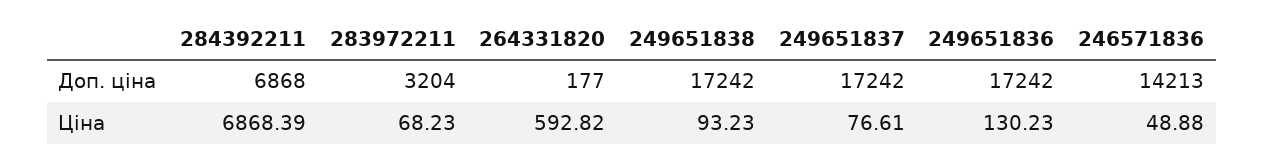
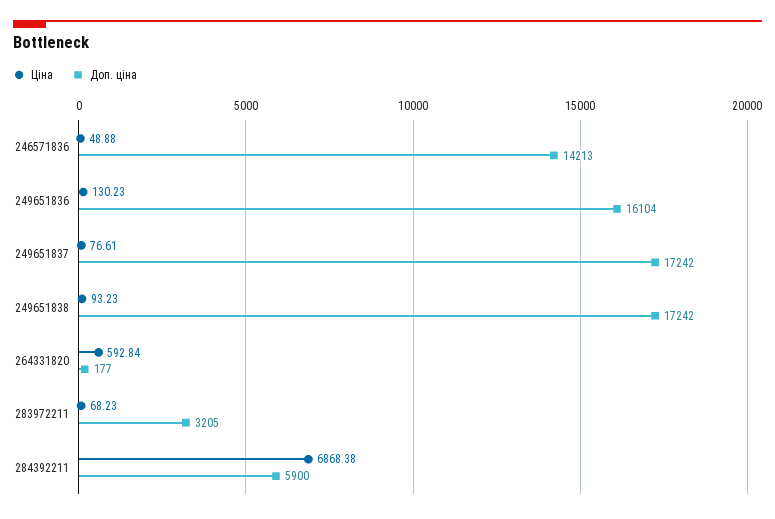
Доп. ціна, 284392211: 6868 -> 5900
Доп. ціна, 283972211: 3204 -> 3205
Доп. ціна, 249651836: 17242 -> 16104
Ціна, 284392211: 6868.39 -> 6868.38
Ціна, 264331820: 592.82 -> 592.84

